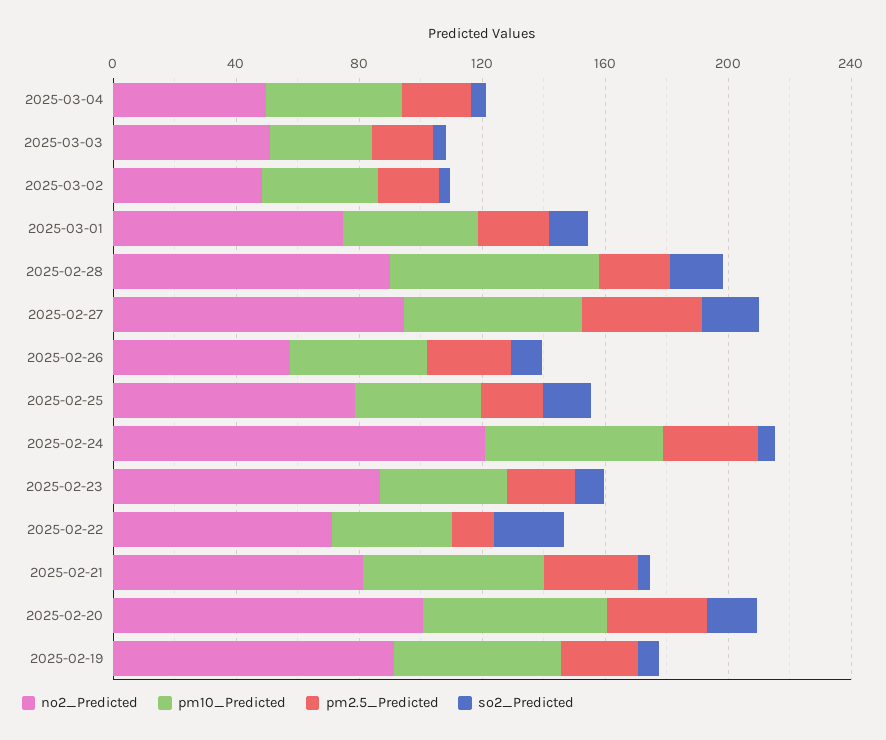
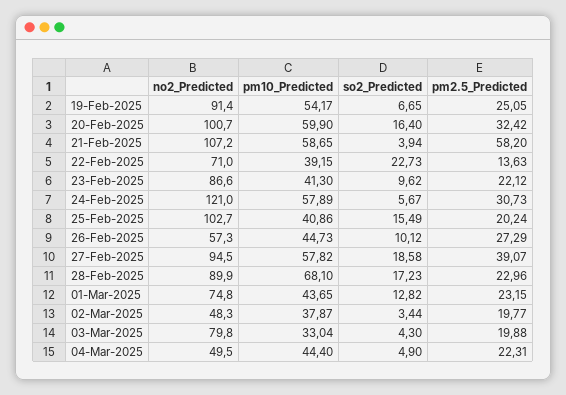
no2_Predicted, 2025-03-03: 50 -> 79.8
no2_Predicted, 2025-02-25: 80 -> 102.7
no2_Predicted, 2025-02-21: 80 -> 107.2
pm2.5_Predicted, 2025-02-21: 30 -> 58.2

